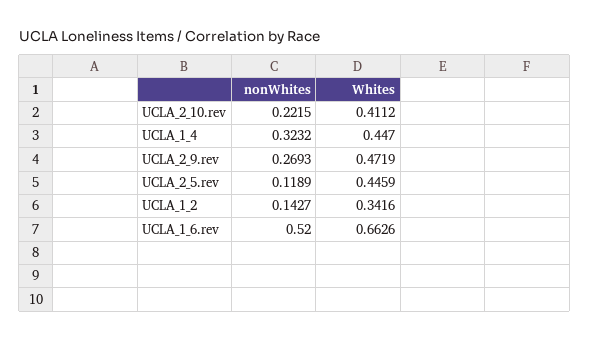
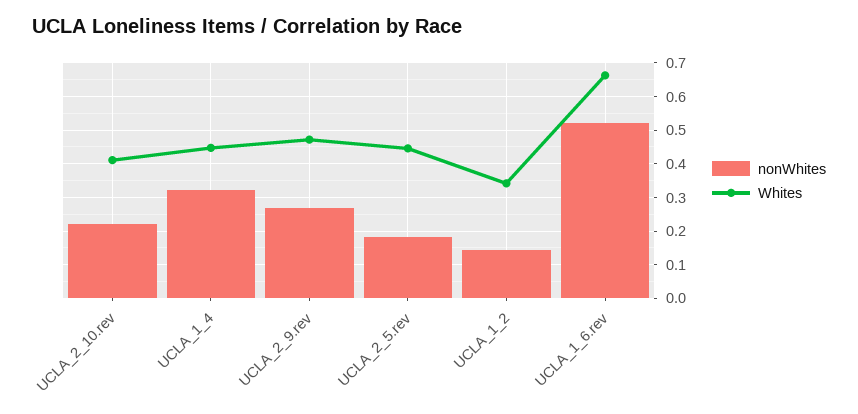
nonWhites, UCLA_2_5.rev: 0.1189 -> 0.18

